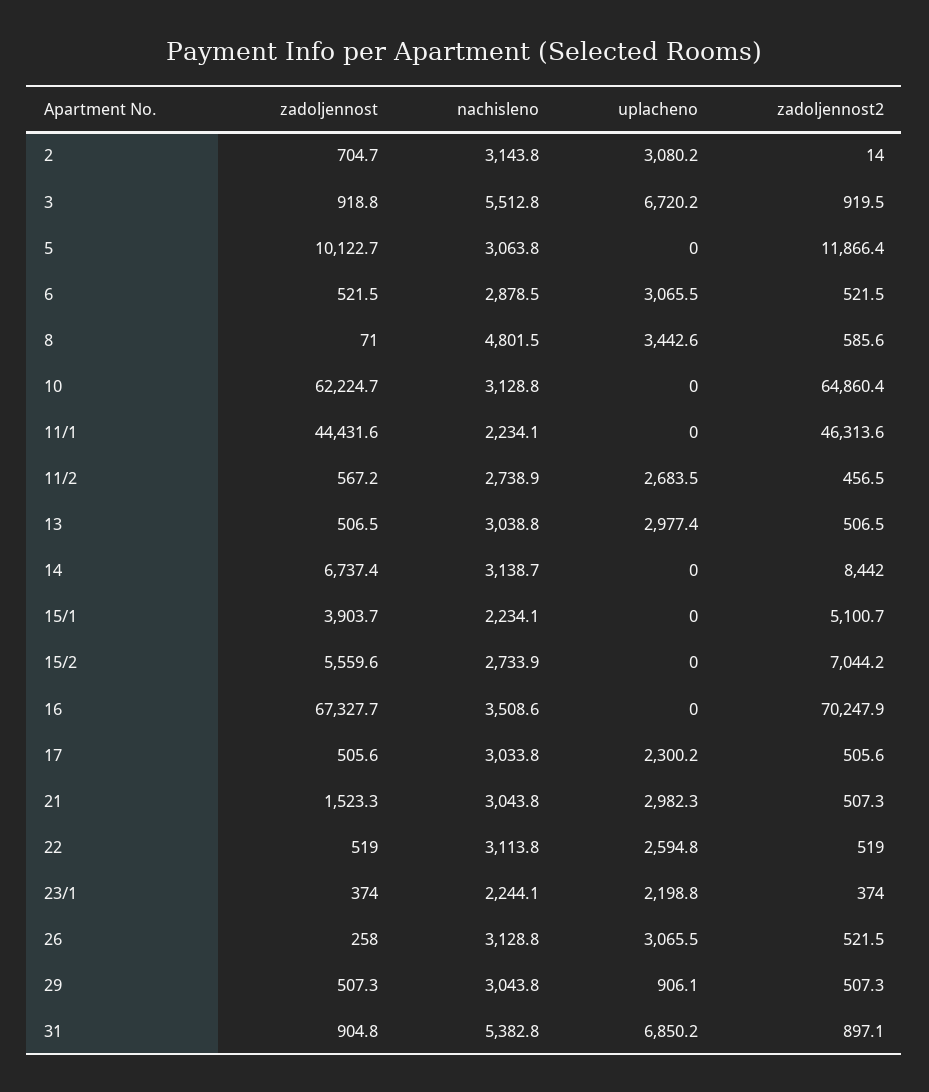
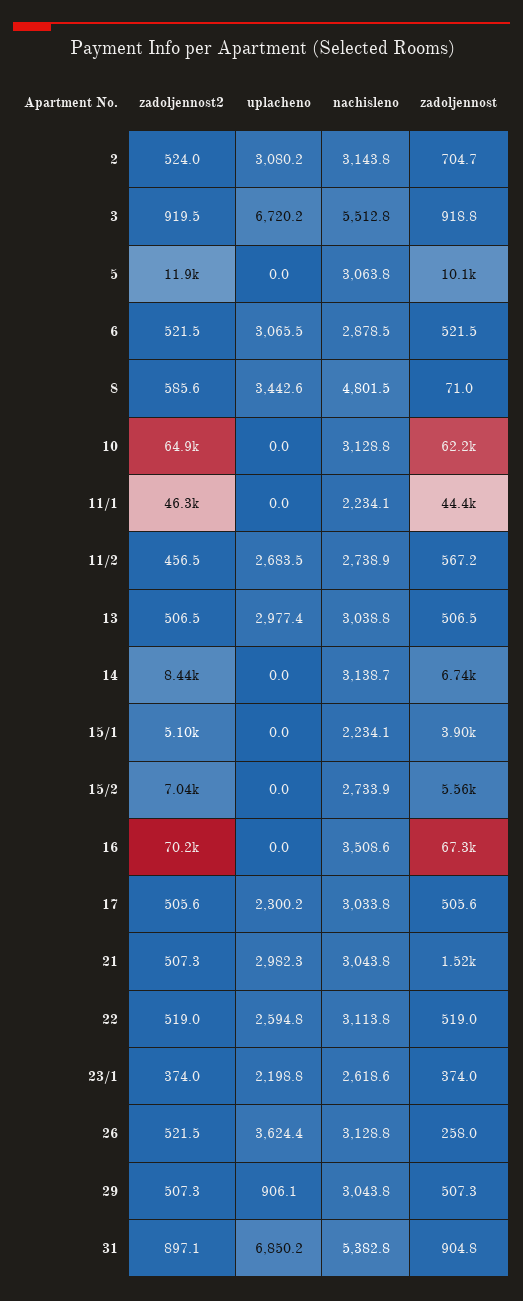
zadoljennost2, 2: 14 -> 524
nachisleno, 23/1: 2244.1 -> 2618.6
uplacheno, 26: 3065.5 -> 3624.4

